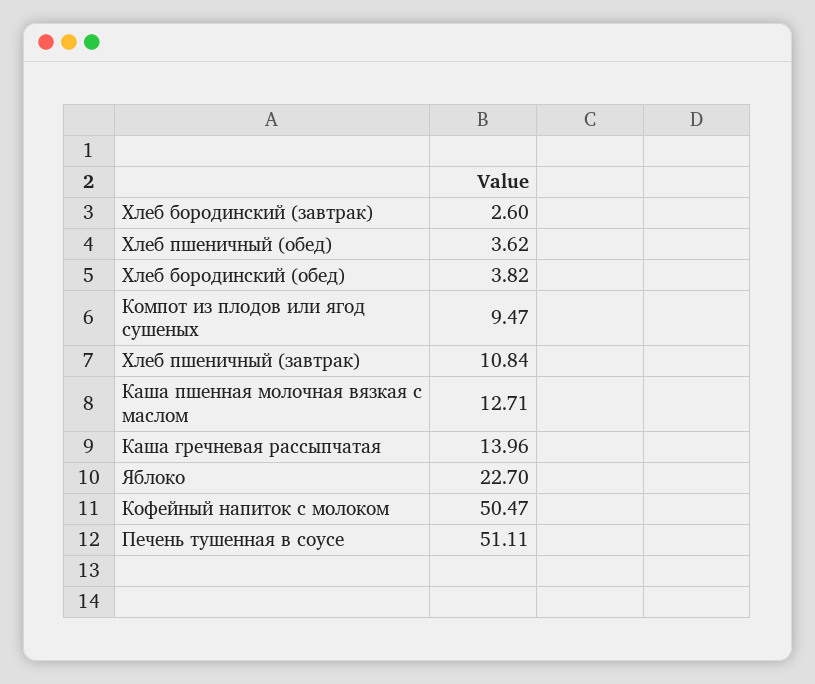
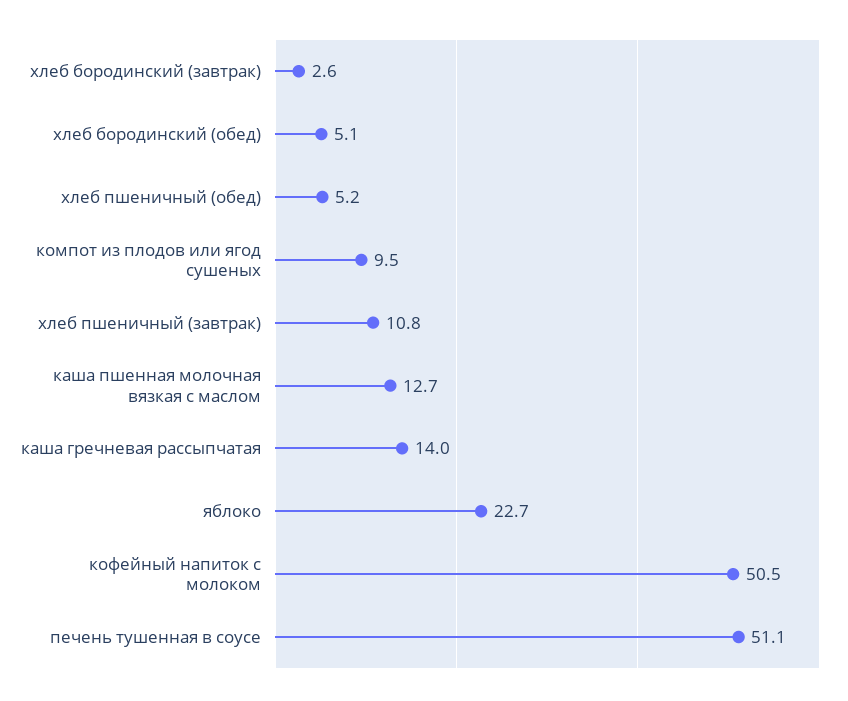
Хлеб пшеничный (обед): 3.62 -> 5.2
Хлеб бородинский (обед): 3.82 -> 5.1

